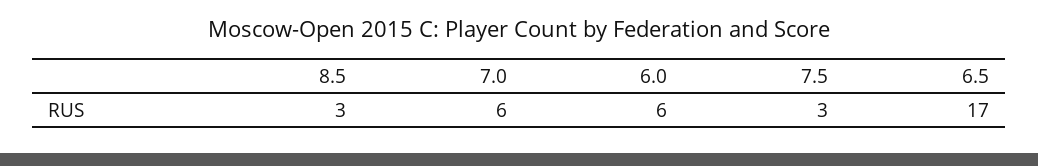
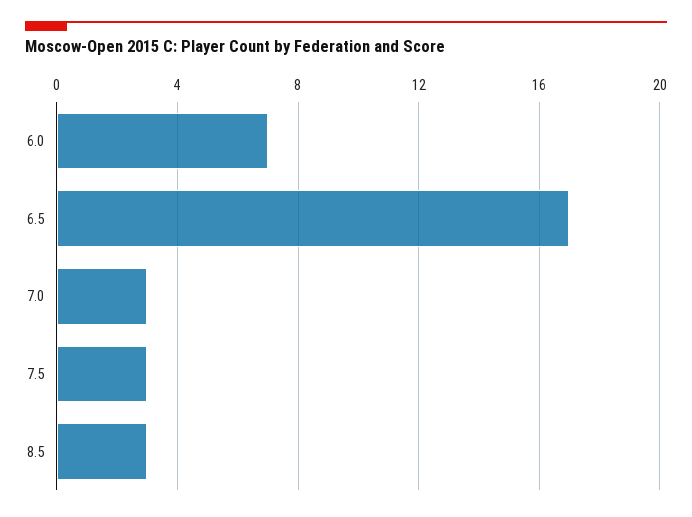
7.0: 6 -> 3
6.0: 6 -> 7

